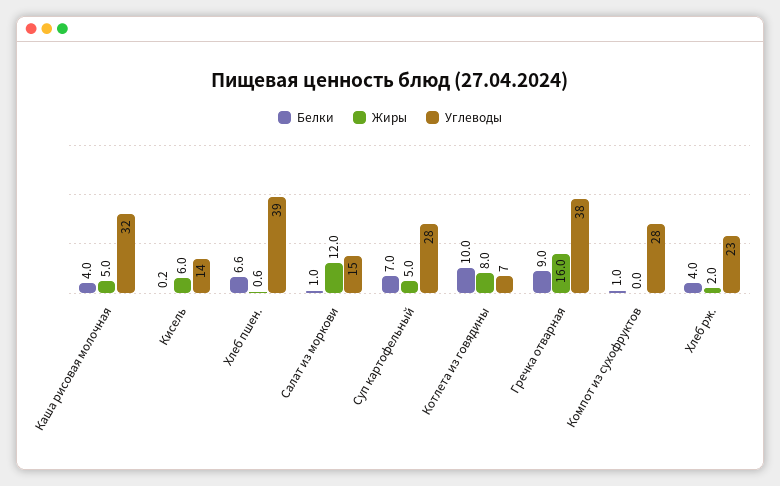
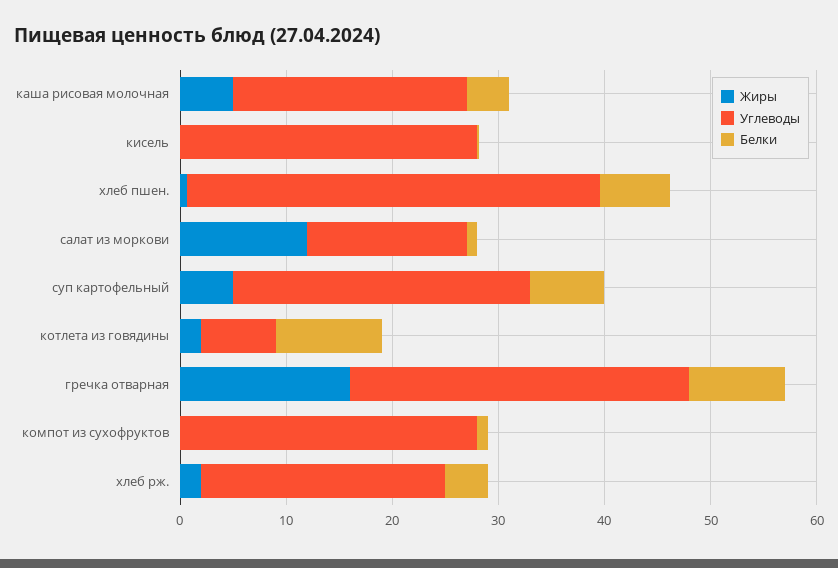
Углеводы, Каша рисовая молочная: 32 -> 22
Жиры, Кисель: 6 -> 0
Углеводы, Кисель: 14 -> 28
Жиры, Котлета из говядины: 8 -> 2
Углеводы, Гречка отварная: 38 -> 32

